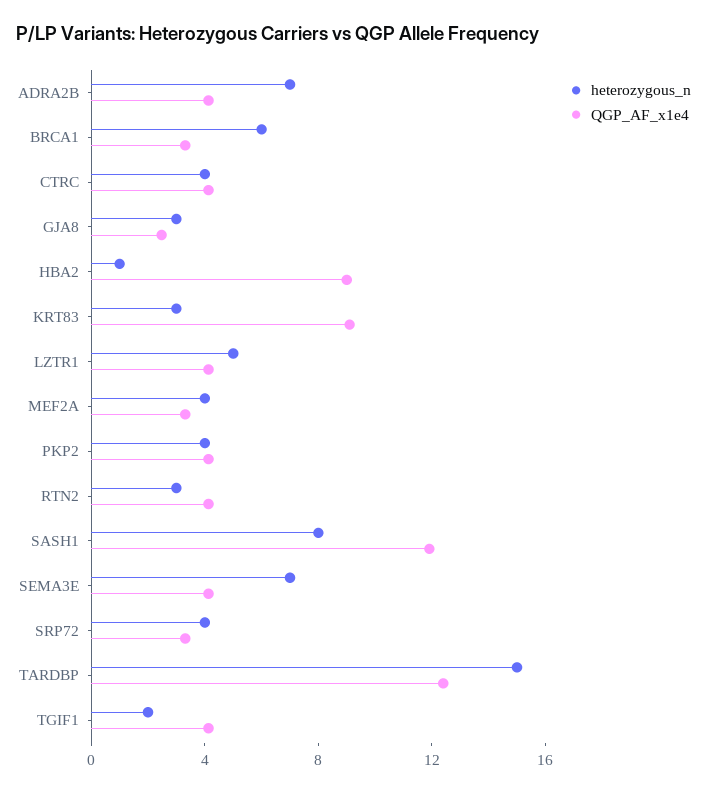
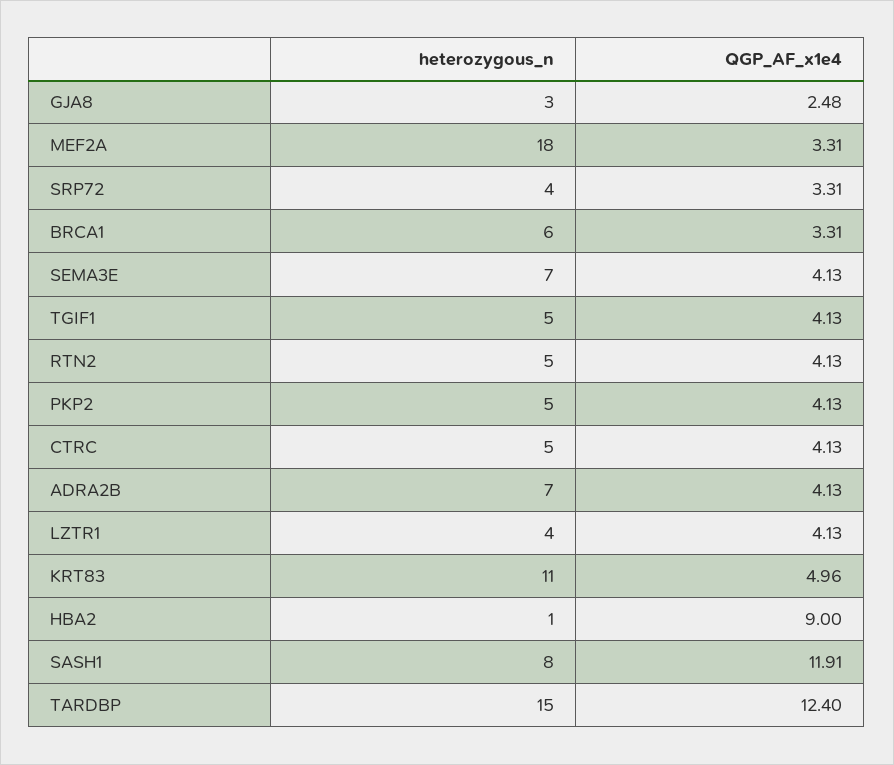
heterozygous_n, CTRC: 4 -> 5
heterozygous_n, KRT83: 3 -> 11
QGP_AF_x1e4, KRT83: 9 -> 4.96
heterozygous_n, LZTR1: 5 -> 4
heterozygous_n, MEF2A: 4 -> 18
heterozygous_n, PKP2: 4 -> 5
heterozygous_n, RTN2: 3 -> 5
heterozygous_n, TGIF1: 2 -> 5

